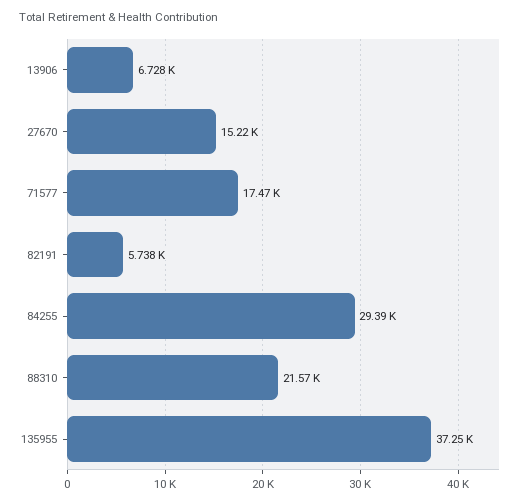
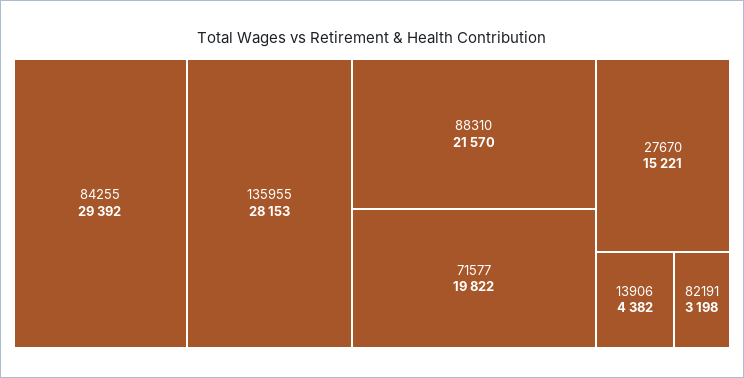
13906: 6728 -> 4382
71577: 17470 -> 19822
82191: 5738 -> 3198
135955: 37250 -> 28153

